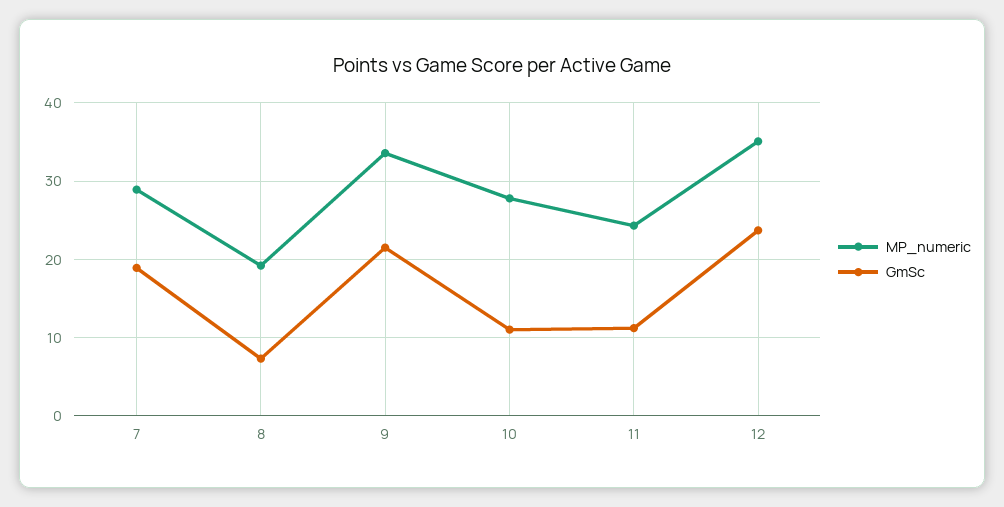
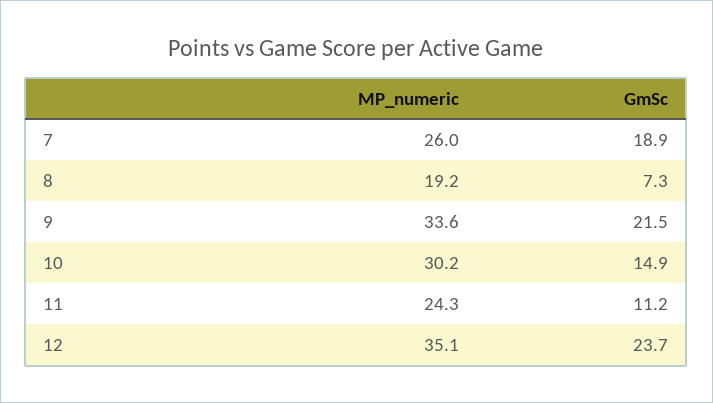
MP_numeric, 7: 29 -> 26
MP_numeric, 10: 28 -> 30.2
GmSc, 10: 11 -> 14.9

